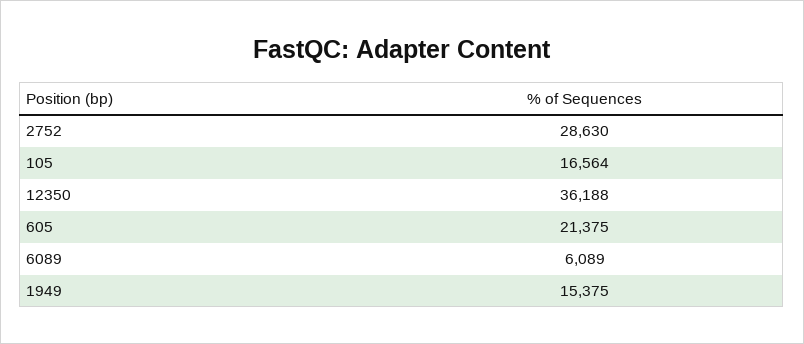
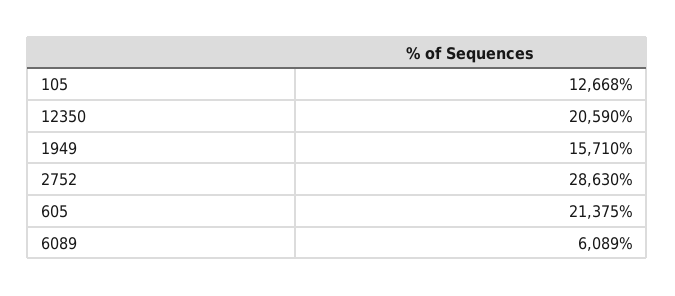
105: 16564 -> 12668
12350: 36188 -> 20590
1949: 15375 -> 15710

